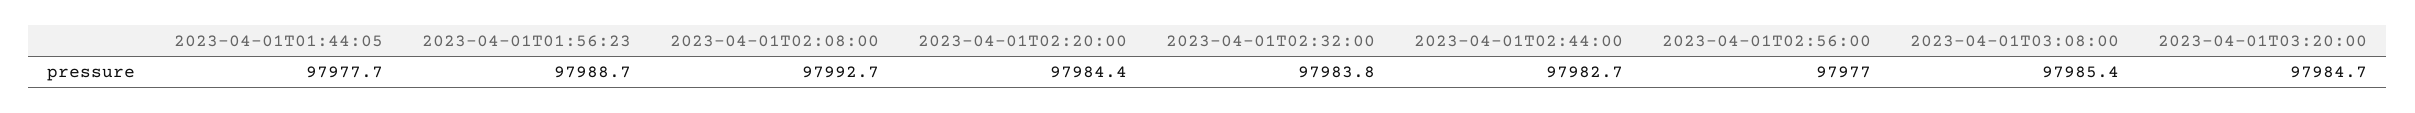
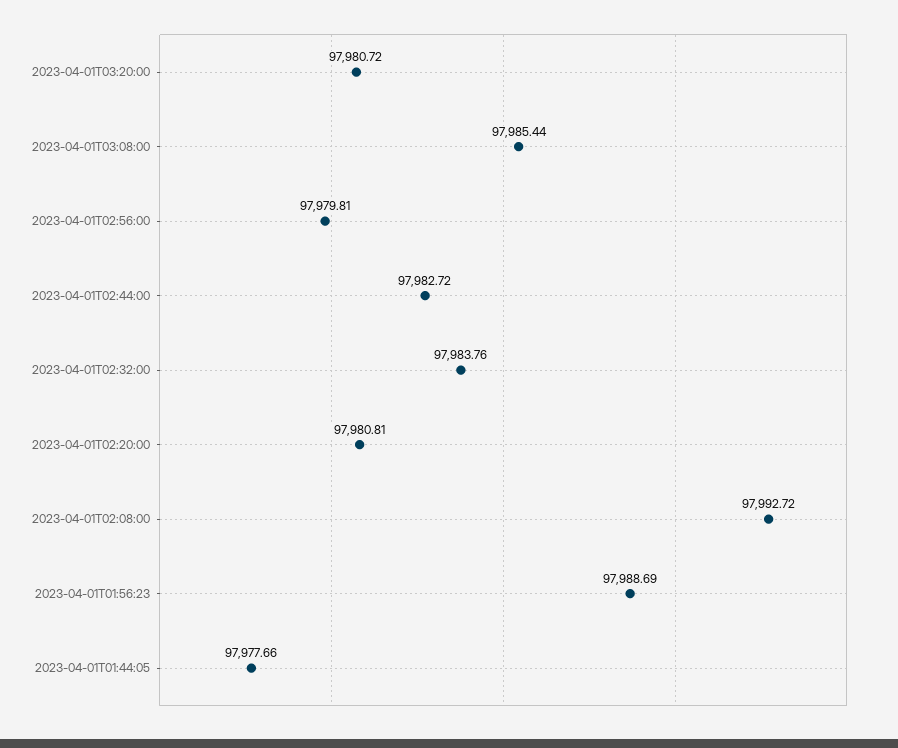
2023-04-01T02:20:00: 97984.4 -> 97980.81
2023-04-01T02:56:00: 97977 -> 97979.81
2023-04-01T03:20:00: 97984.7 -> 97980.72

